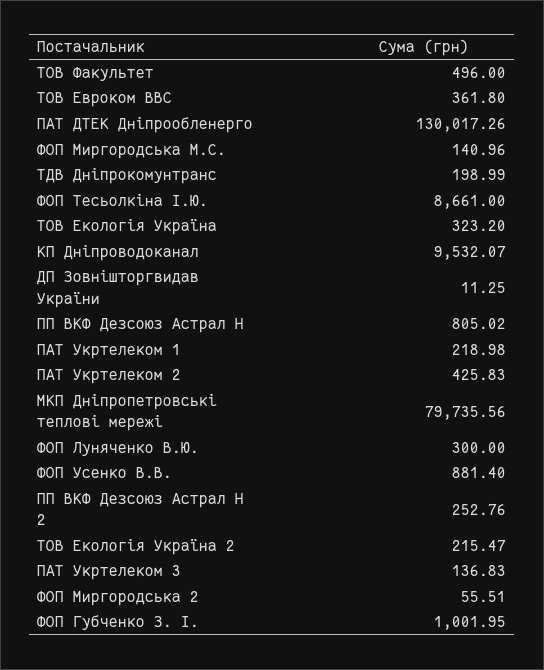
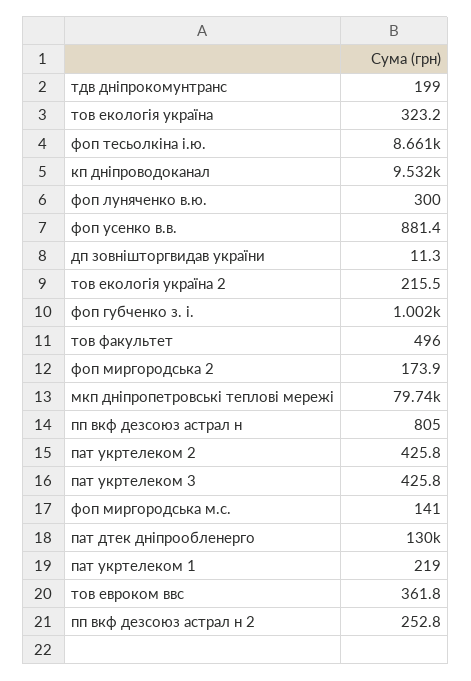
ПАТ Укртелеком 3: 136.83 -> 425.8
ФОП Миргородська 2: 55.51 -> 173.9

